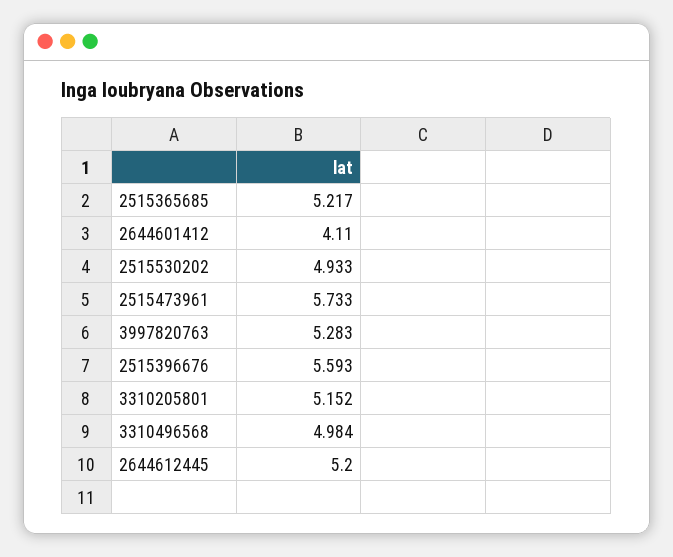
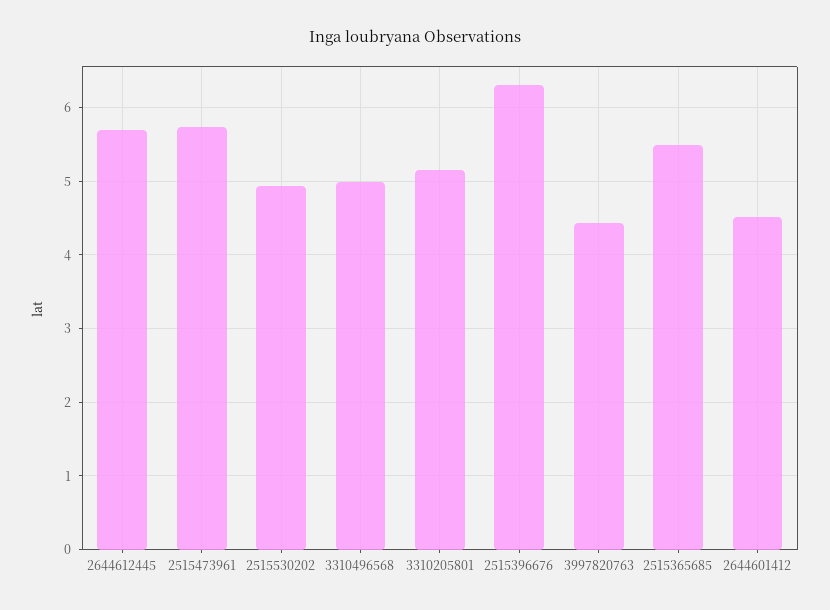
2515365685: 5.217 -> 5.5
2644601412: 4.11 -> 4.5
3997820763: 5.283 -> 4.4
2515396676: 5.593 -> 6.3
2644612445: 5.2 -> 5.7

